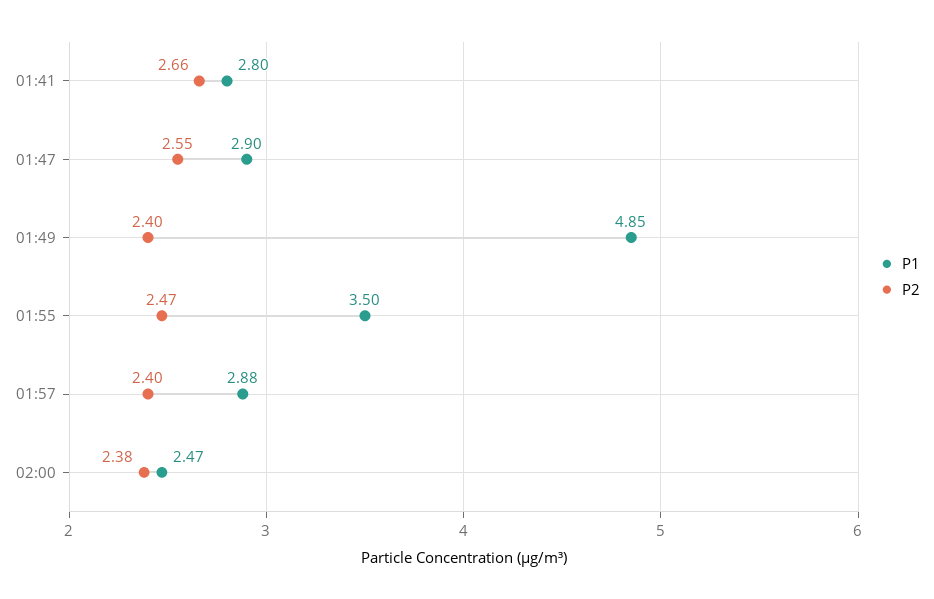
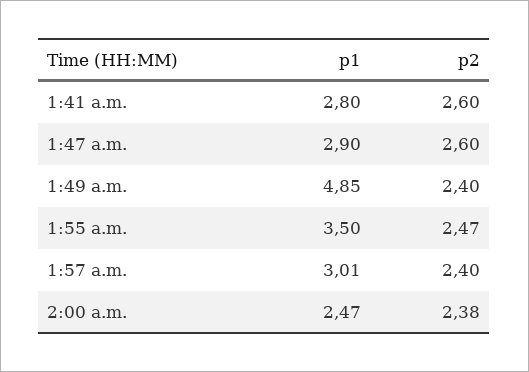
P2, 01:41: 2.66 -> 2.6
P2, 01:47: 2.55 -> 2.6
P1, 01:57: 2.88 -> 3.01

